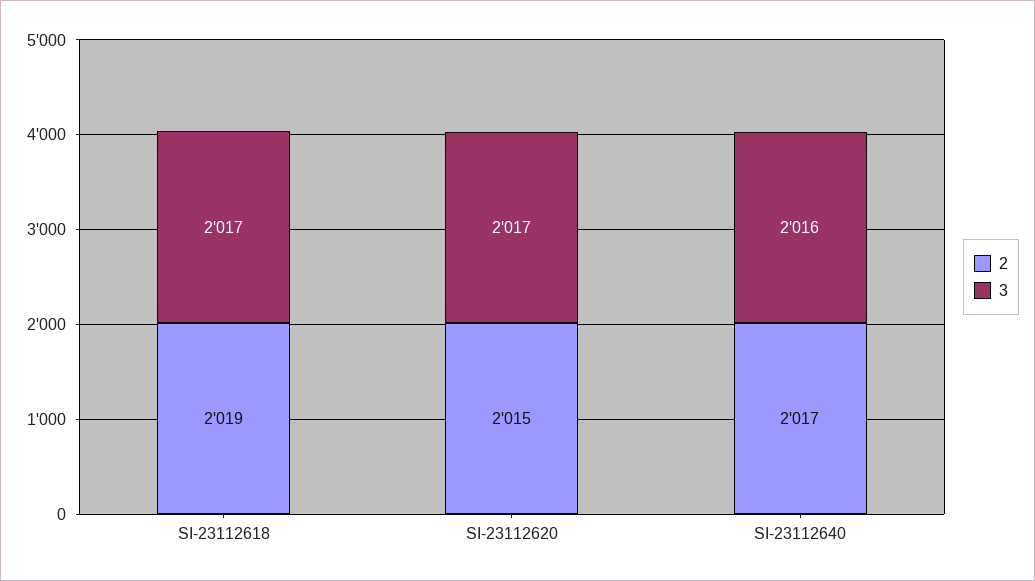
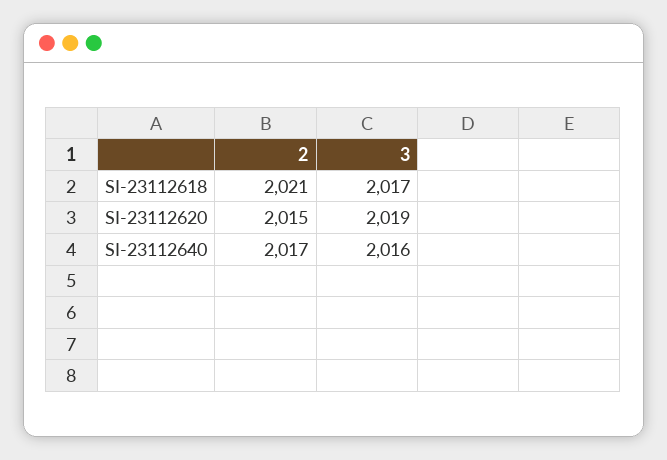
2, SI-23112618: 2019 -> 2021
3, SI-23112620: 2017 -> 2019

